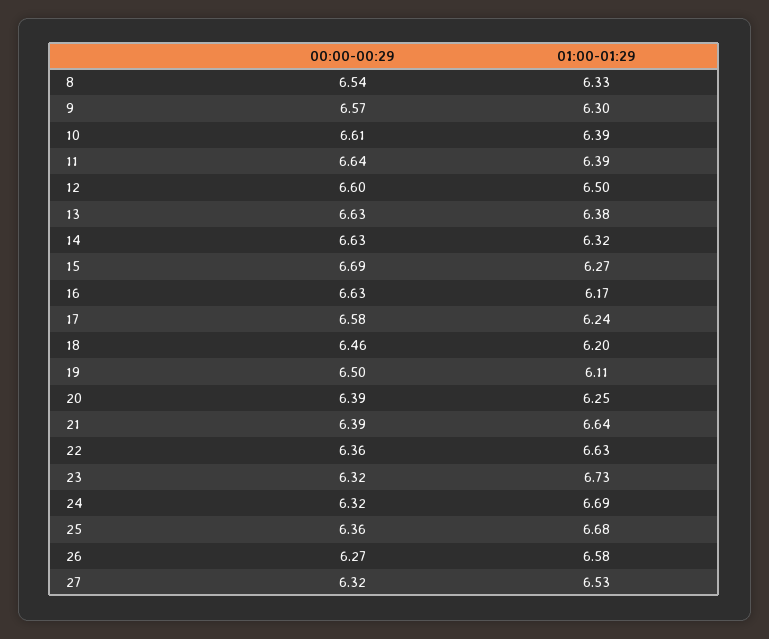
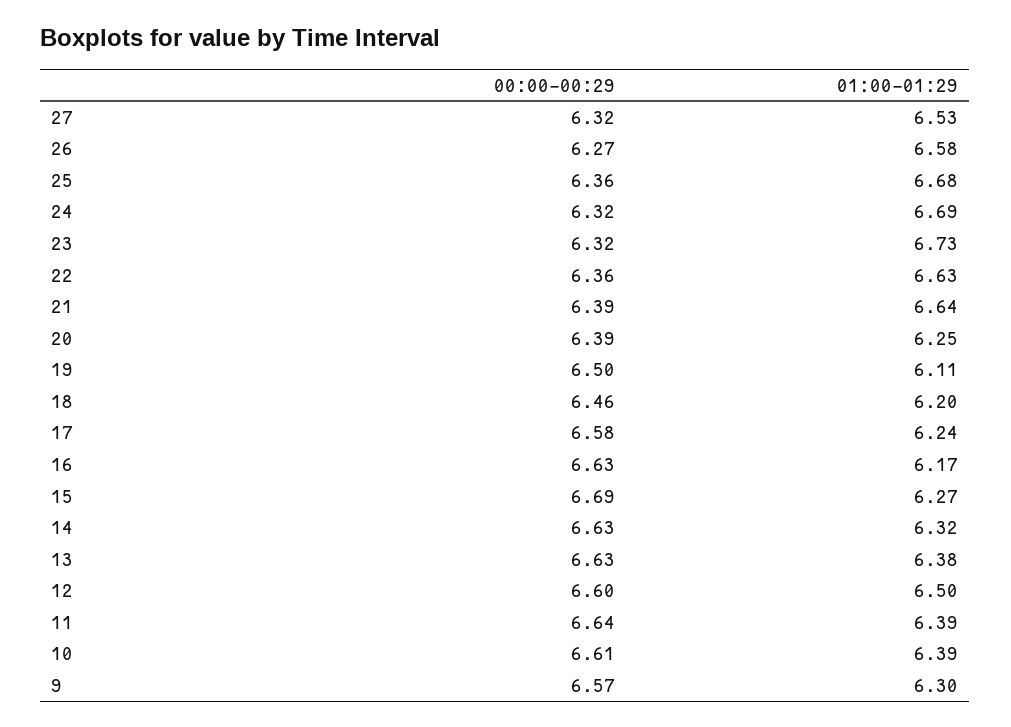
00:00-00:29, 8: 6.54 -> none
01:00-01:29, 8: 6.33 -> none

